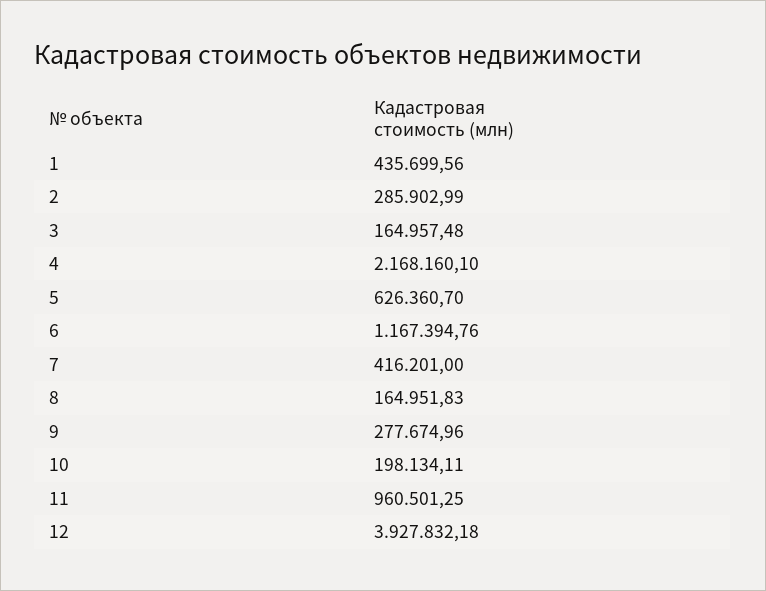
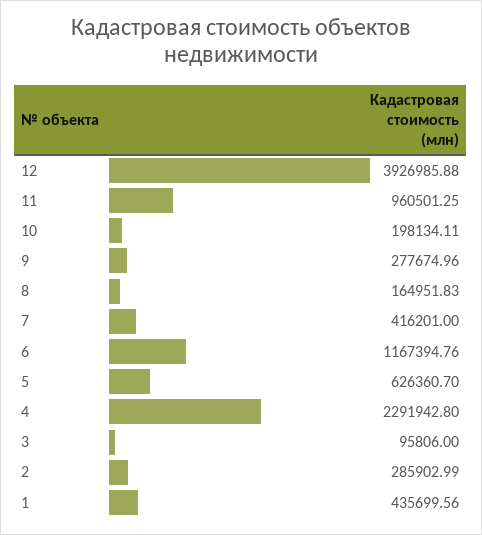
3: 164957.48 -> 95806
4: 2168160.1 -> 2291942.8
12: 3927832.18 -> 3926985.88

